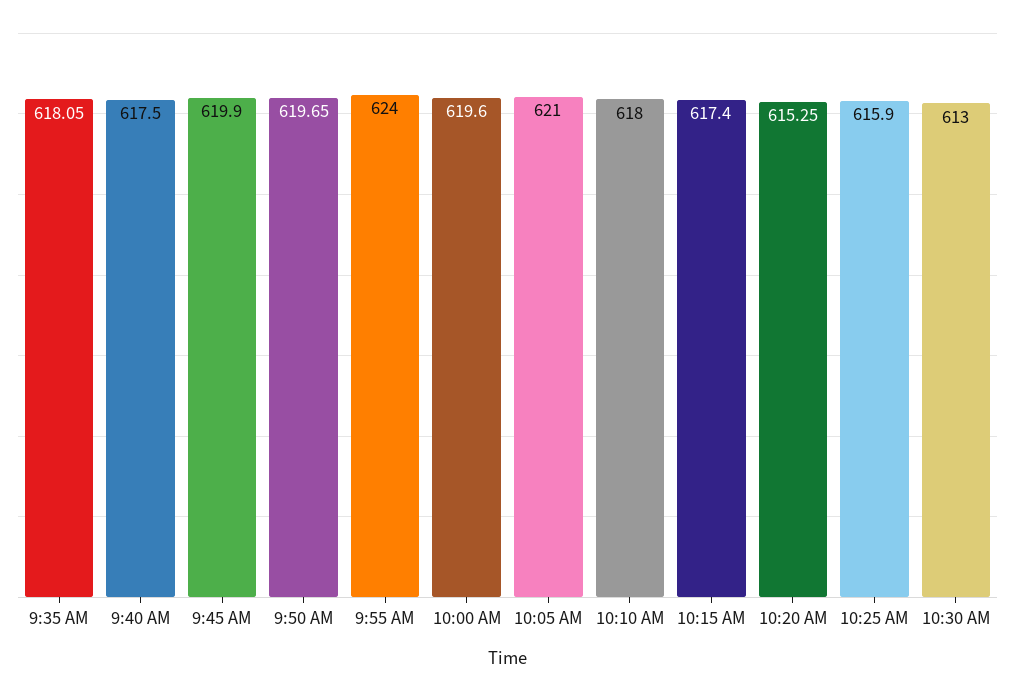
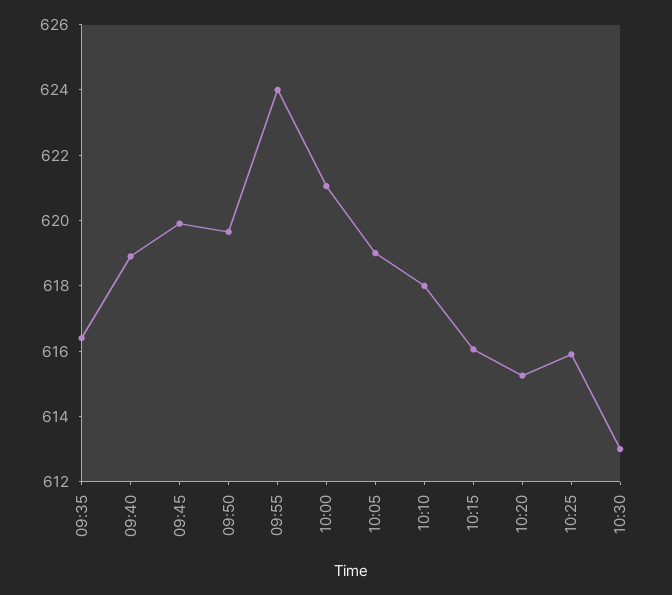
9:35 AM: 618.05 -> 616.5
9:40 AM: 617.5 -> 619
10:00 AM: 619.6 -> 621
10:05 AM: 621 -> 619
10:15 AM: 617.4 -> 616

